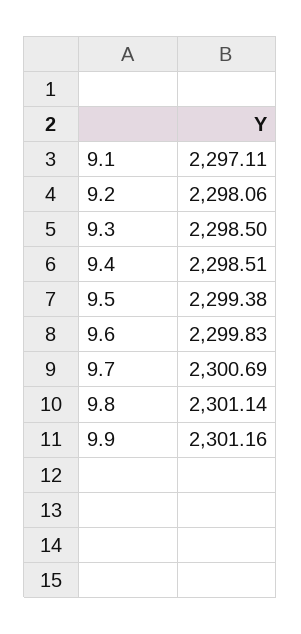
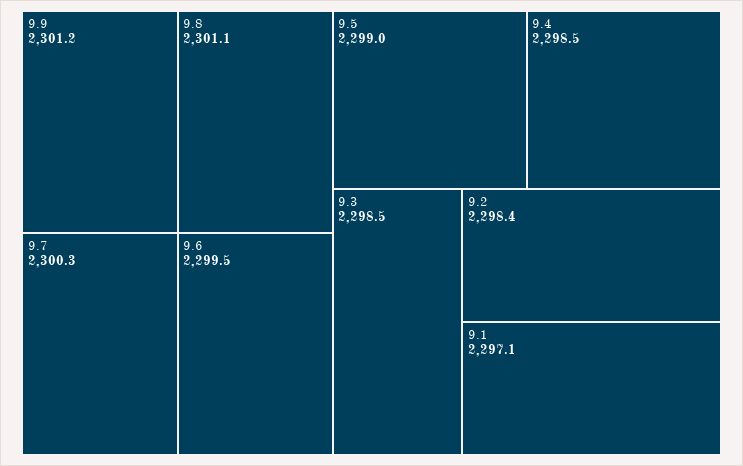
9.2: 2298.06 -> 2298.4
9.5: 2299.38 -> 2299
9.6: 2299.83 -> 2299.5
9.7: 2300.69 -> 2300.3

